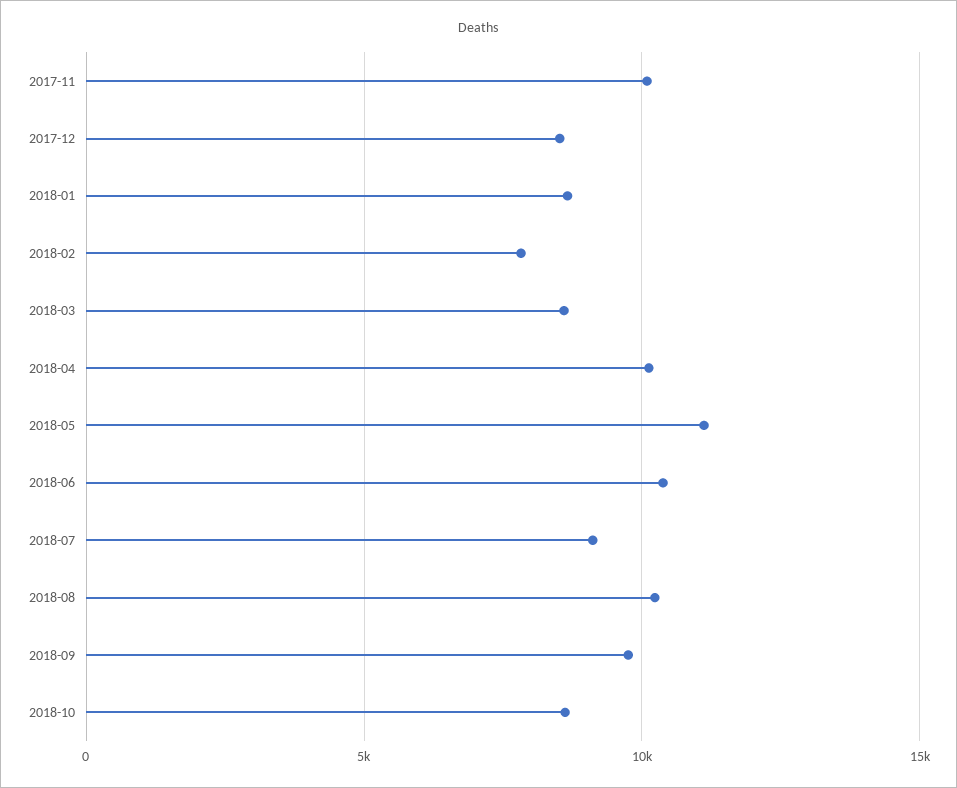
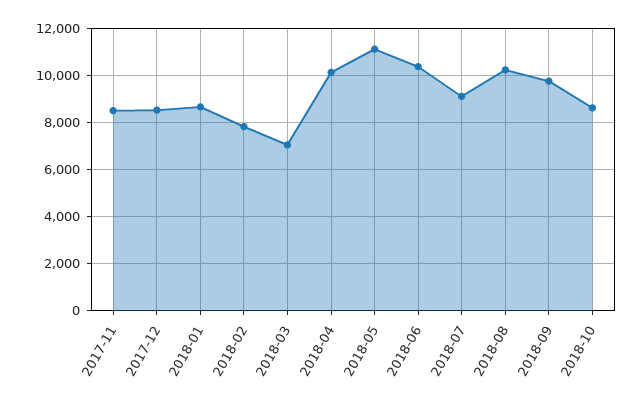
2017-11: 10000 -> 8500
2018-03: 8500 -> 7000

